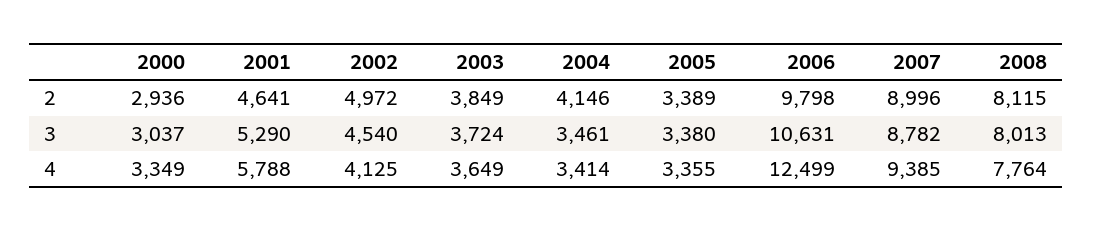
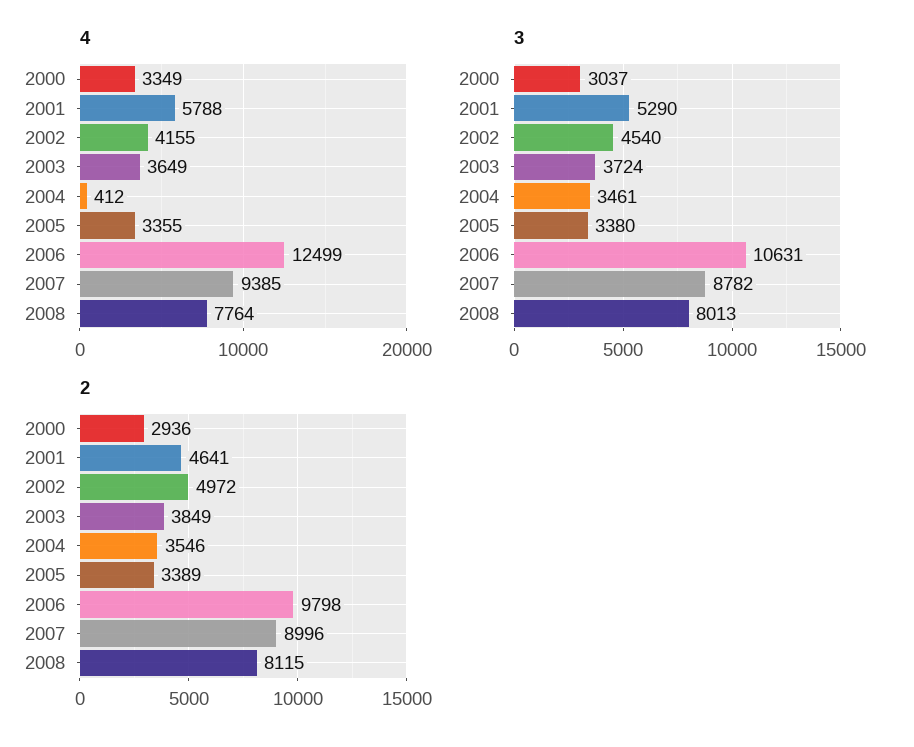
2, 2004: 4146 -> 3546
4, 2002: 4125 -> 4155
4, 2004: 3414 -> 412

